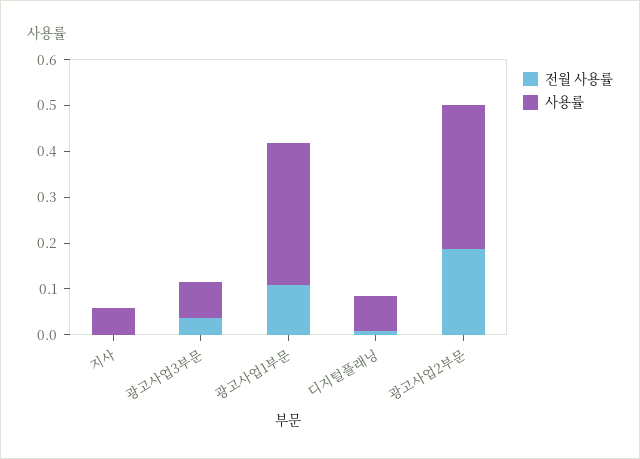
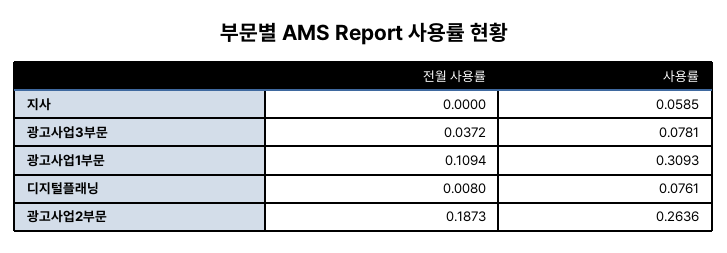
사용률, 광고사업2부문: 0.32 -> 0.2636

